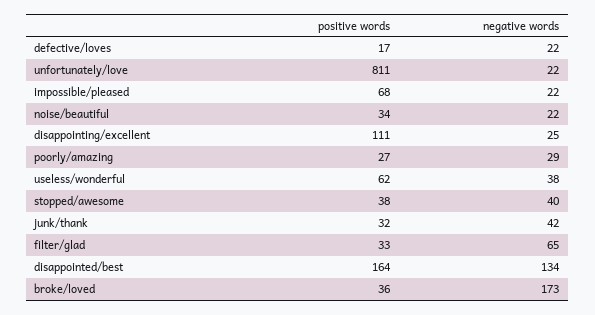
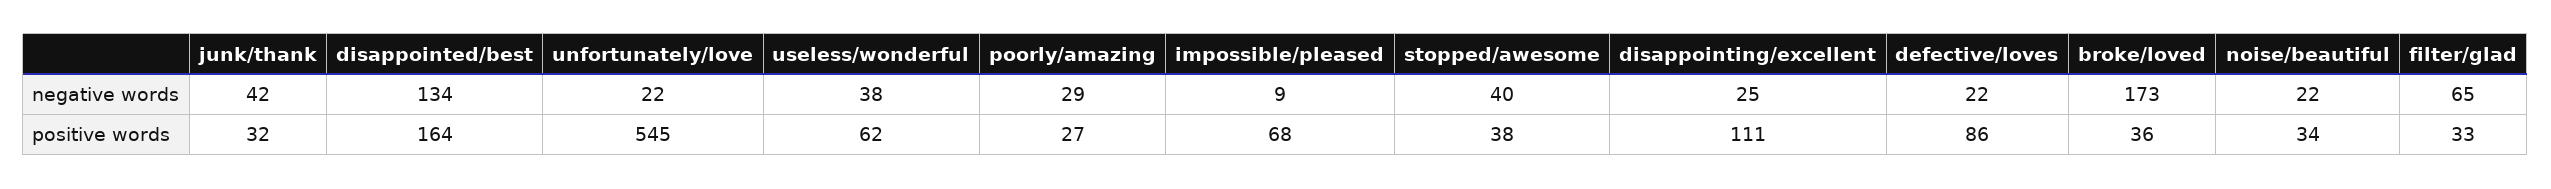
positive words, defective/loves: 17 -> 86
positive words, unfortunately/love: 811 -> 545
negative words, impossible/pleased: 22 -> 9

